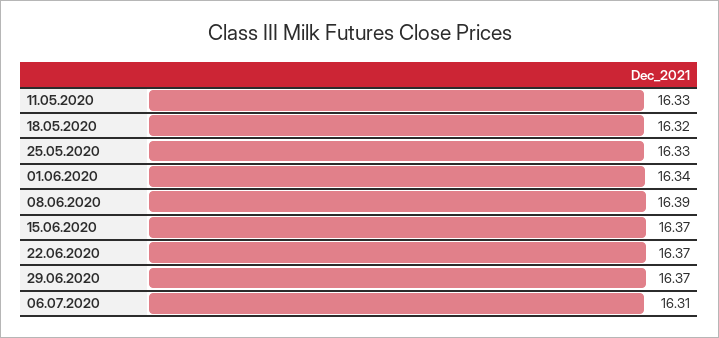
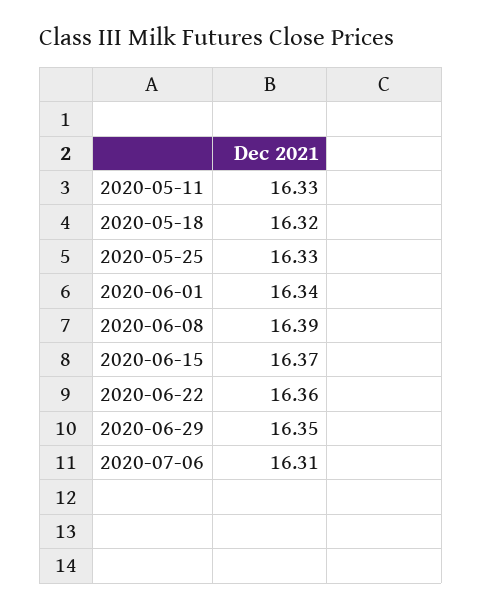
22.06.2020: 16.37 -> 16.36
29.06.2020: 16.37 -> 16.35

